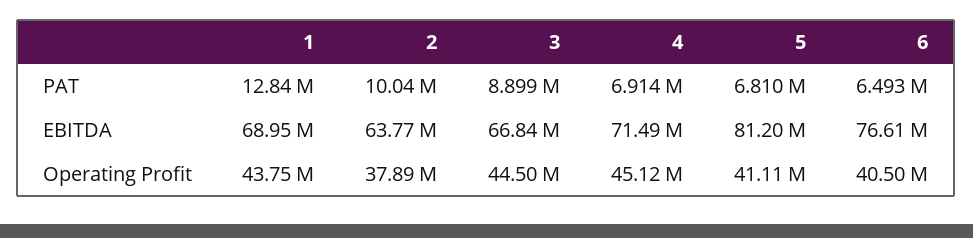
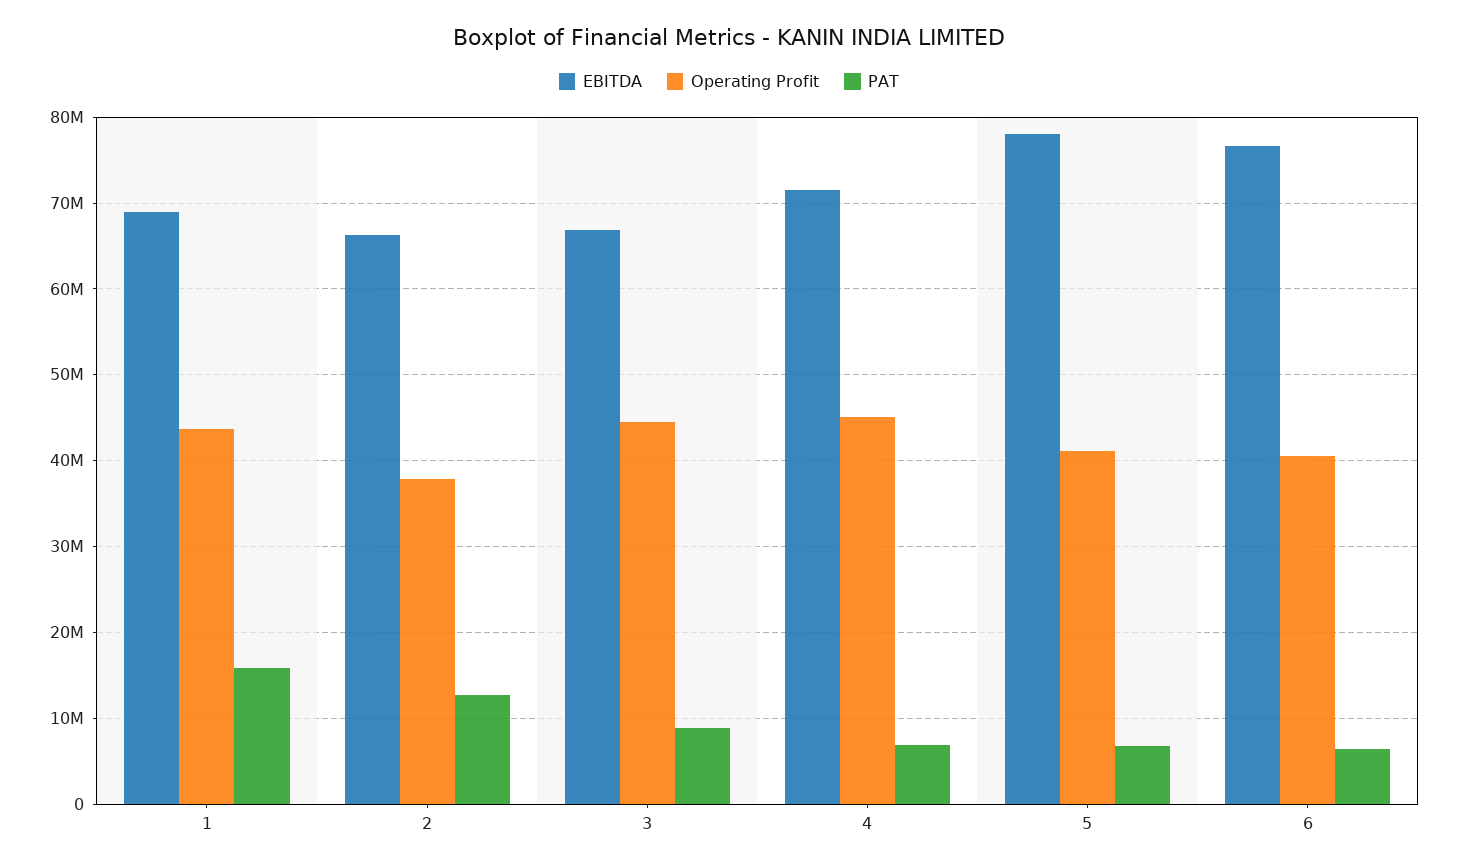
PAT, 1: 12840000 -> 16000000
PAT, 2: 10040000 -> 13000000
EBITDA, 2: 63770000 -> 66000000
EBITDA, 5: 81200000 -> 78000000

